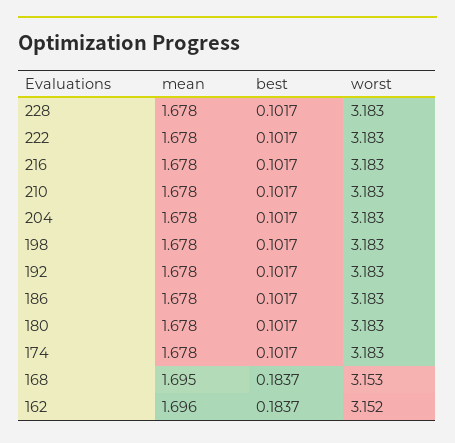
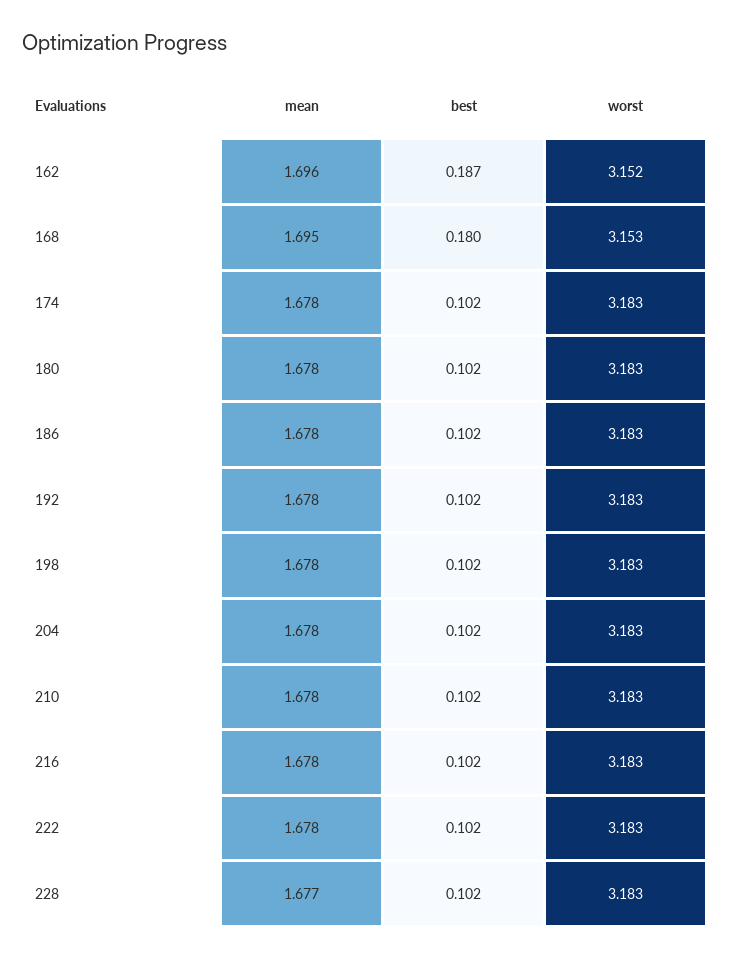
mean, 228: 1.678 -> 1.677
best, 168: 0.1837 -> 0.18
best, 162: 0.1837 -> 0.187

